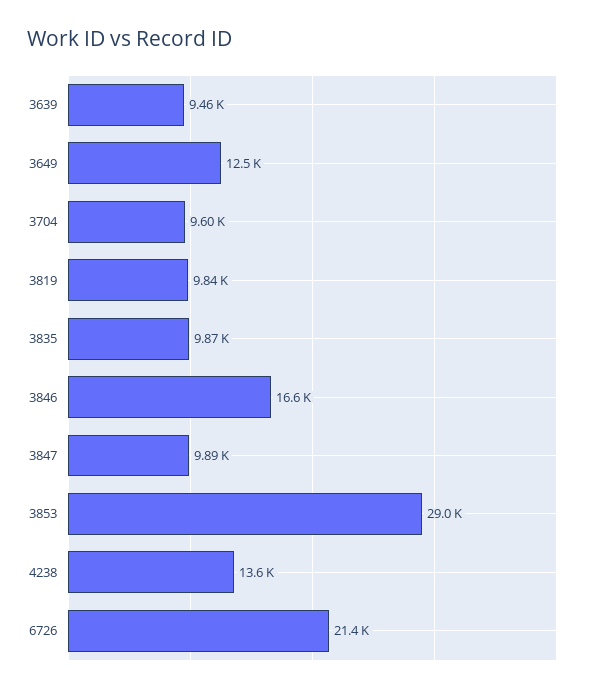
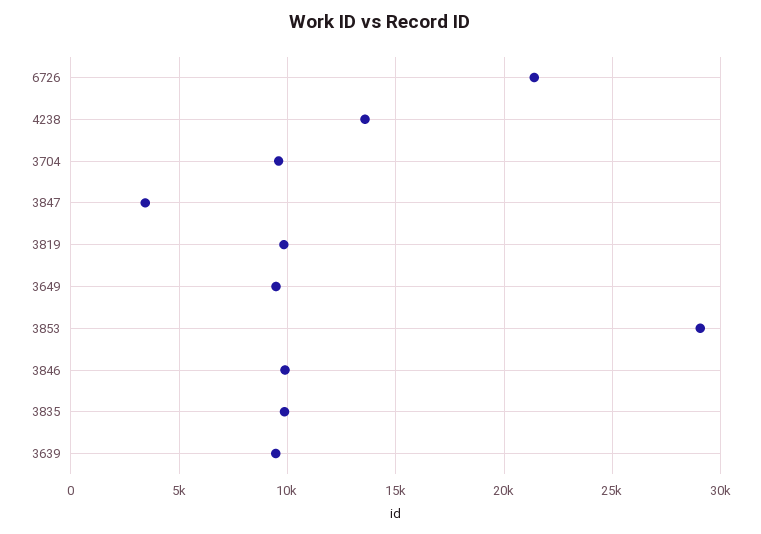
3649: 12500 -> 9500
3846: 16600 -> 10000
3847: 9890 -> 3500

